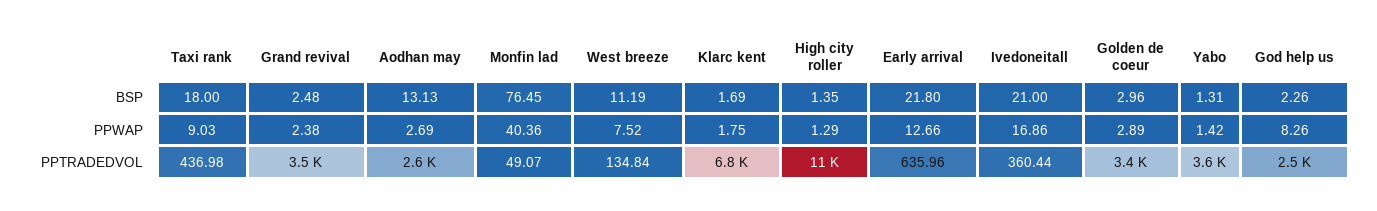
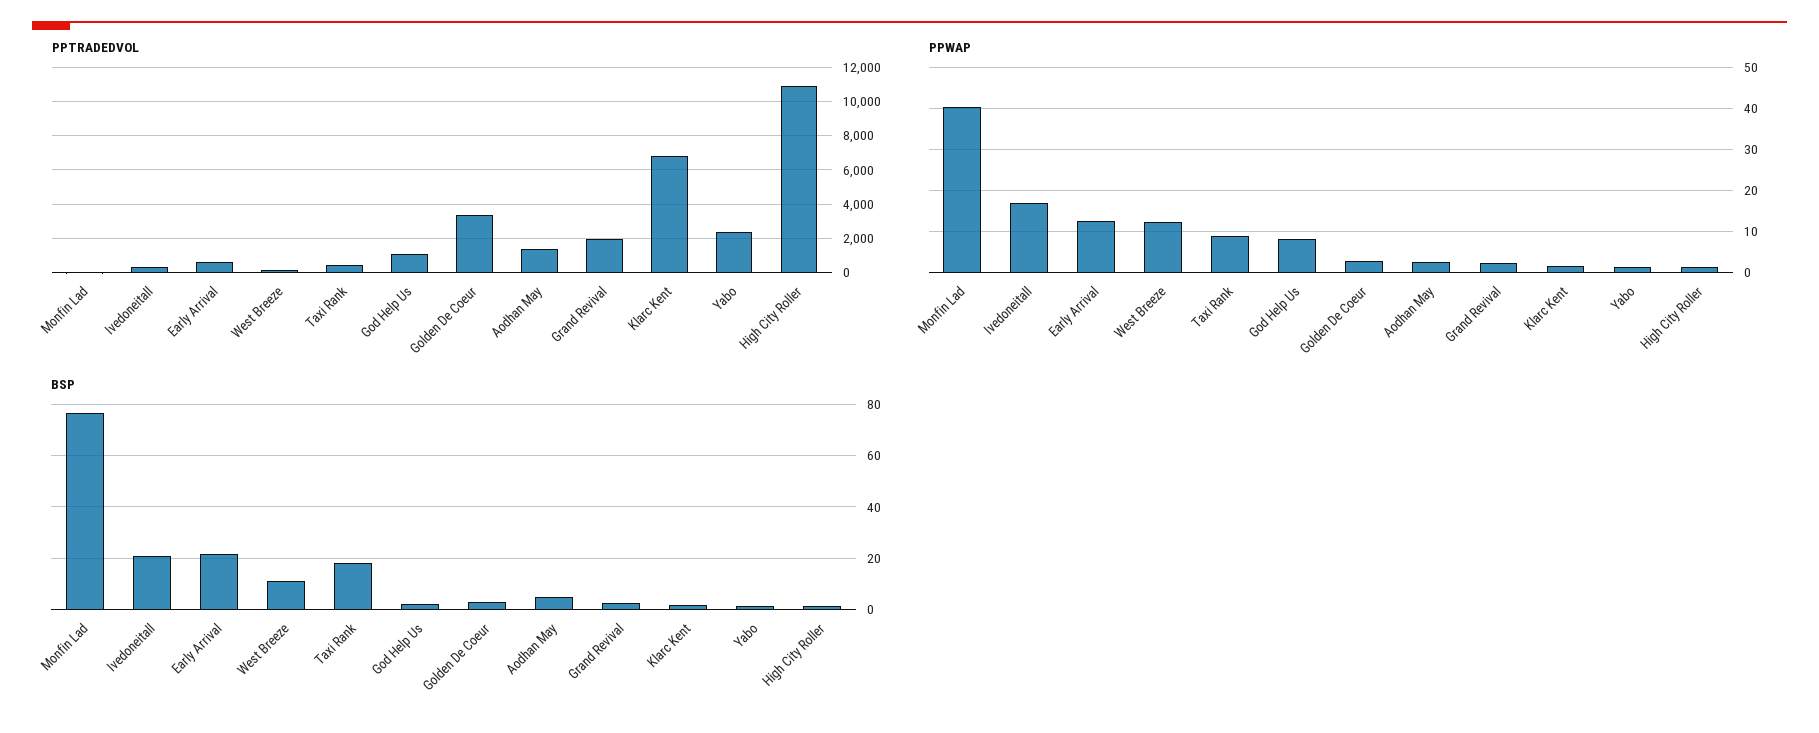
BSP, Aodhan may: 13.13 -> 5
PPWAP, West breeze: 7.52 -> 12
PPTRADEDVOL, Grand revival: 3500 -> 2000
PPTRADEDVOL, Aodhan may: 2600 -> 1500
PPTRADEDVOL, Yabo: 3600 -> 2500
PPTRADEDVOL, God help us: 2500 -> 1000

